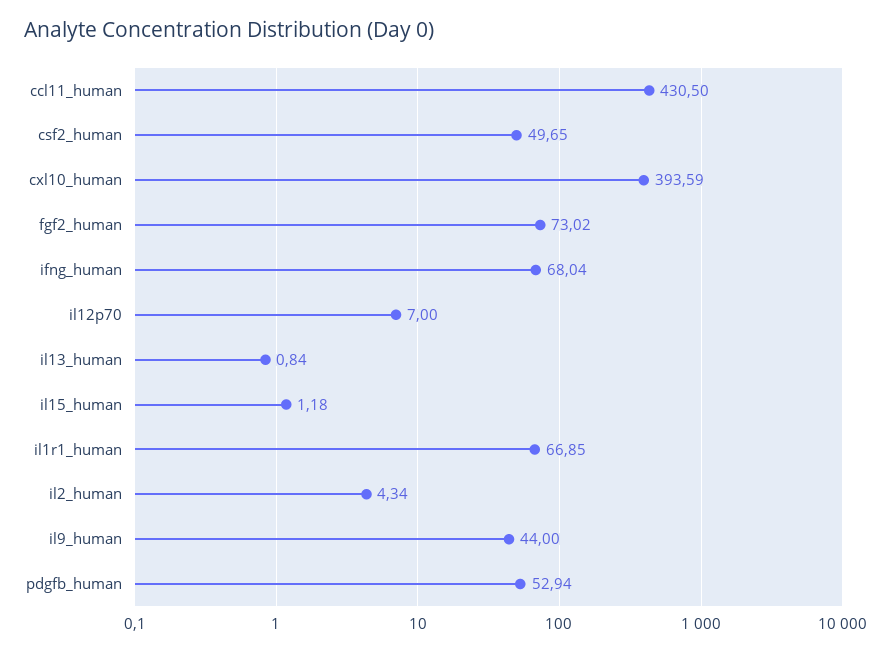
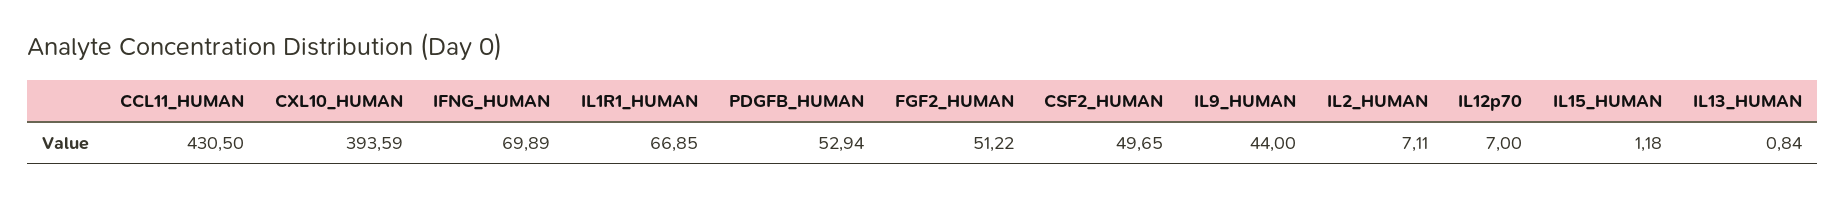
fgf2_human: 73.02 -> 51.22
ifng_human: 68.04 -> 69.89
il2_human: 4.34 -> 7.11

